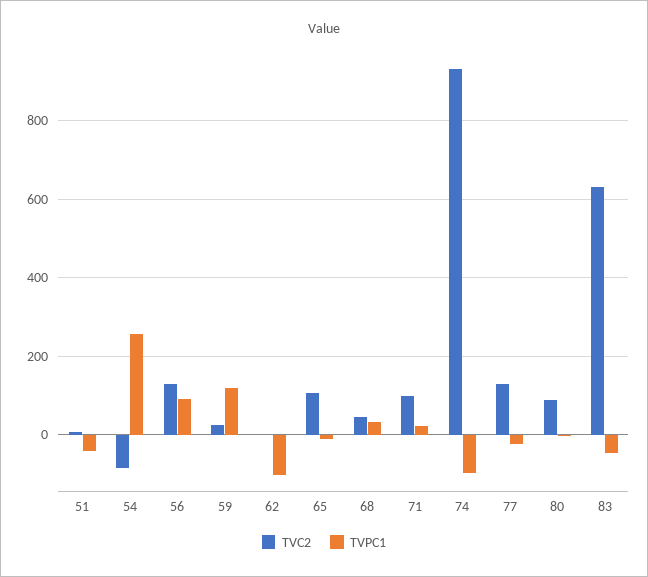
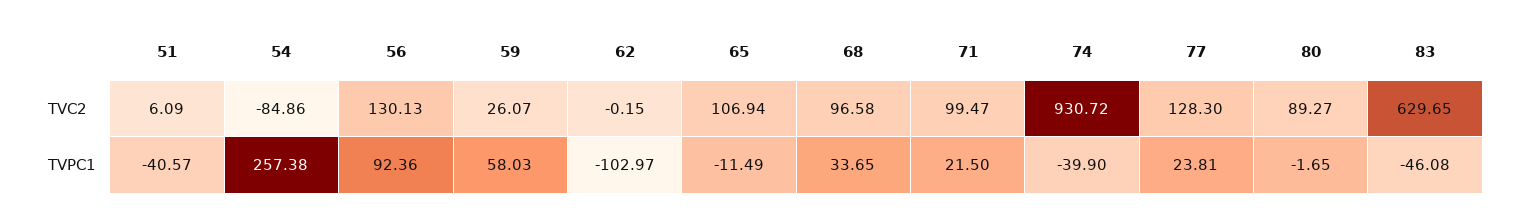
TVPC1, 59: 120 -> 58.03
TVC2, 68: 40 -> 96.58
TVPC1, 74: -100 -> -39.9
TVPC1, 77: -20 -> 23.81

